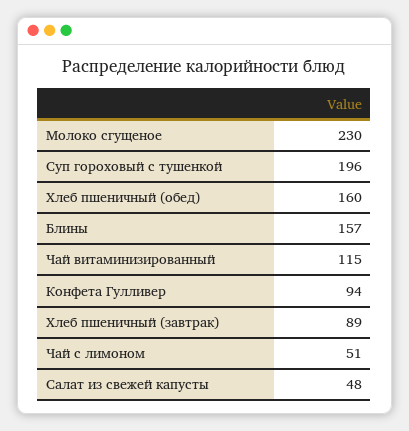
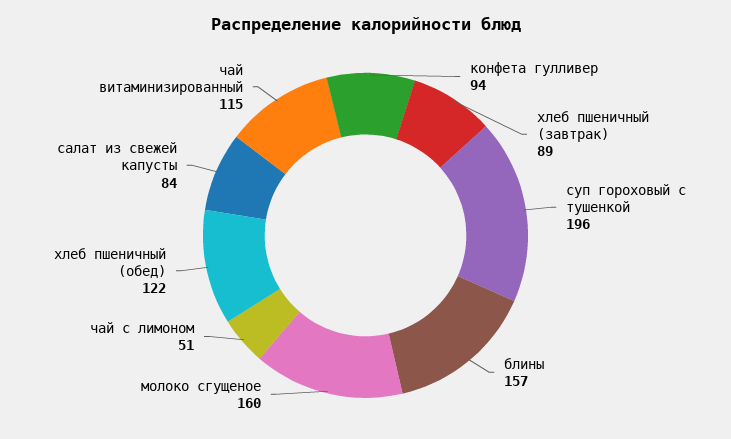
Молоко сгущеное: 230 -> 160
Хлеб пшеничный (обед): 160 -> 122
Салат из свежей капусты: 48 -> 84

